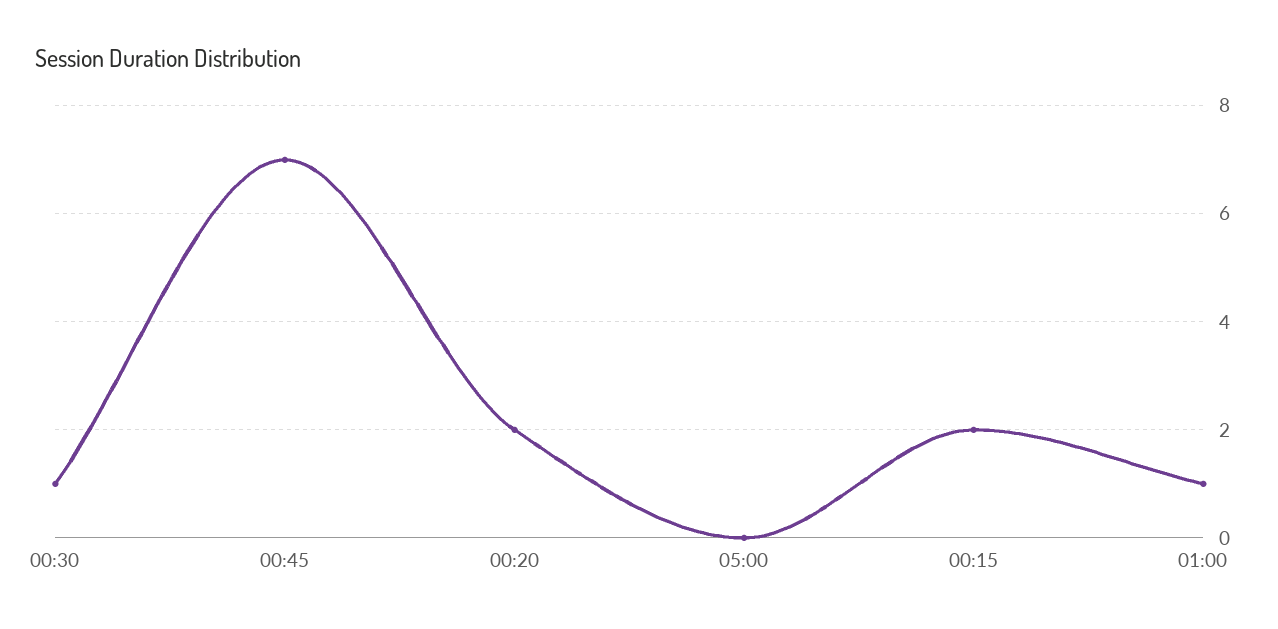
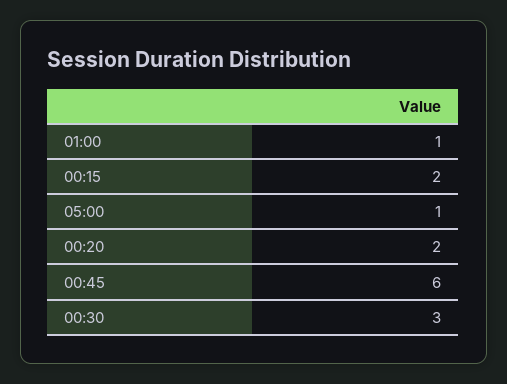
00:30: 1 -> 3
00:45: 7 -> 6
05:00: 0 -> 1

